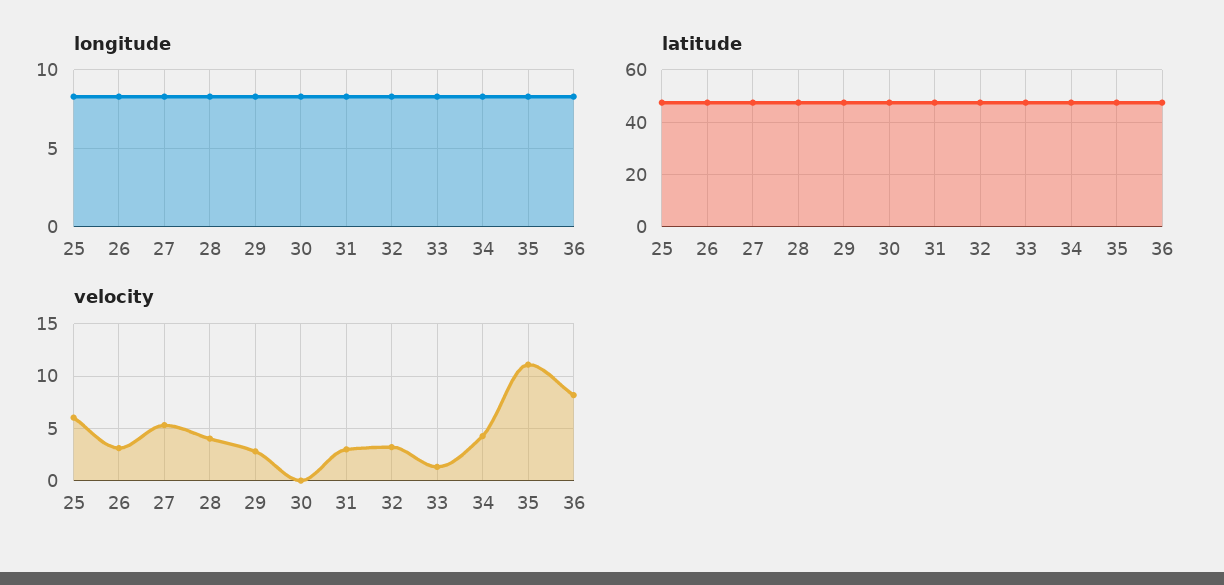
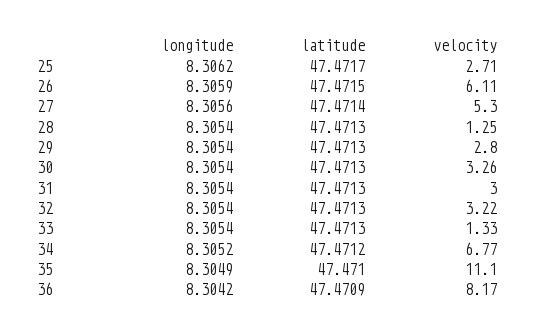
velocity, 25: 6 -> 2.71
velocity, 26: 3 -> 6.11
velocity, 28: 4 -> 1.25
velocity, 30: 0 -> 3.26
velocity, 34: 4 -> 6.77

